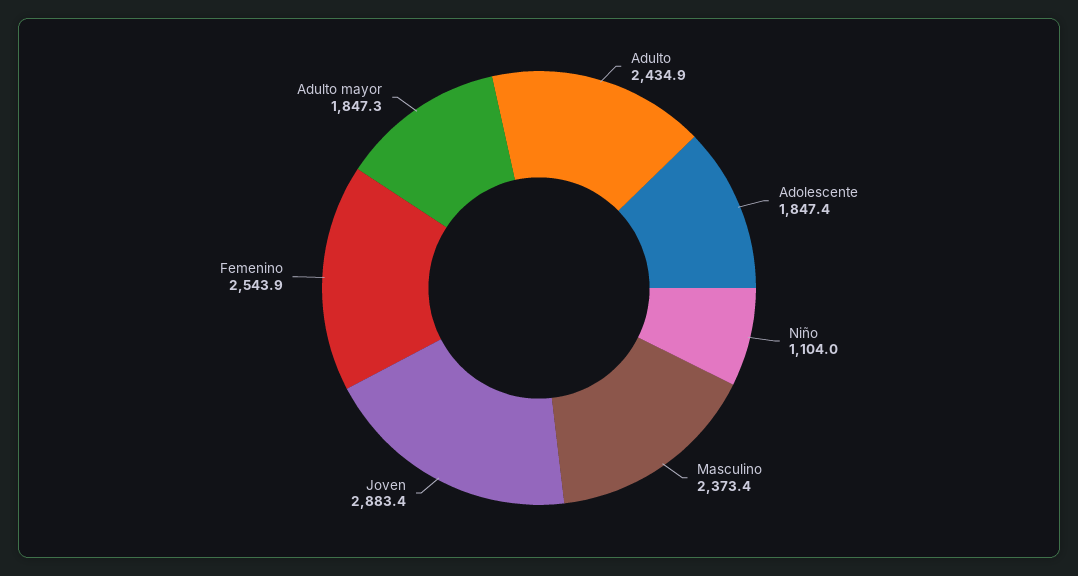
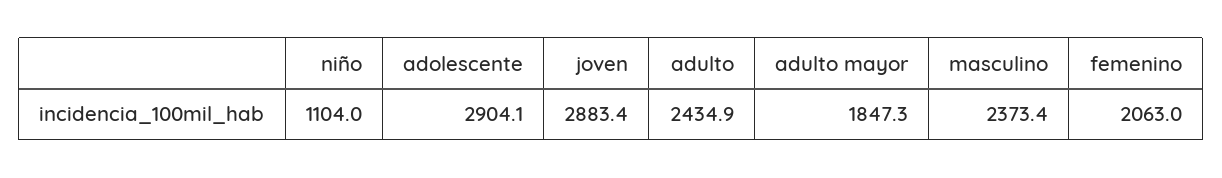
Adolescente: 1847.4 -> 2904.1
Femenino: 2543.9 -> 2063

